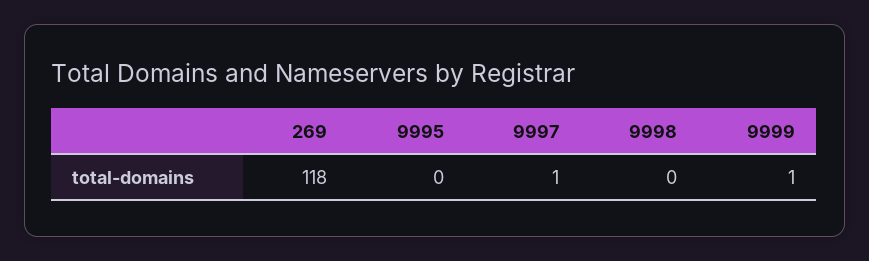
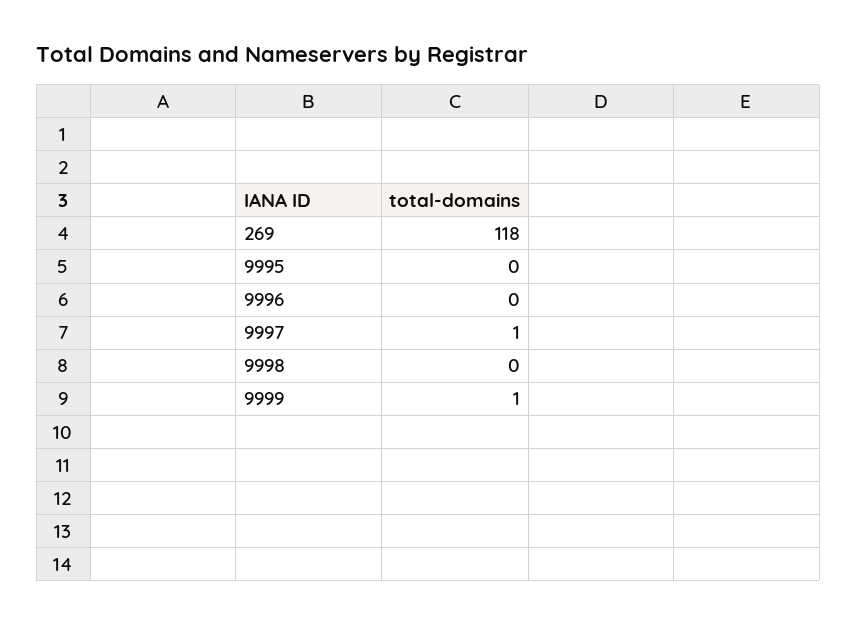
9996: none -> 0

